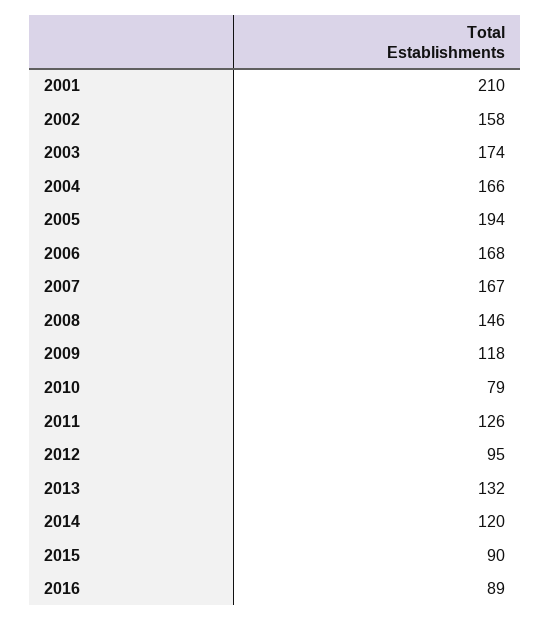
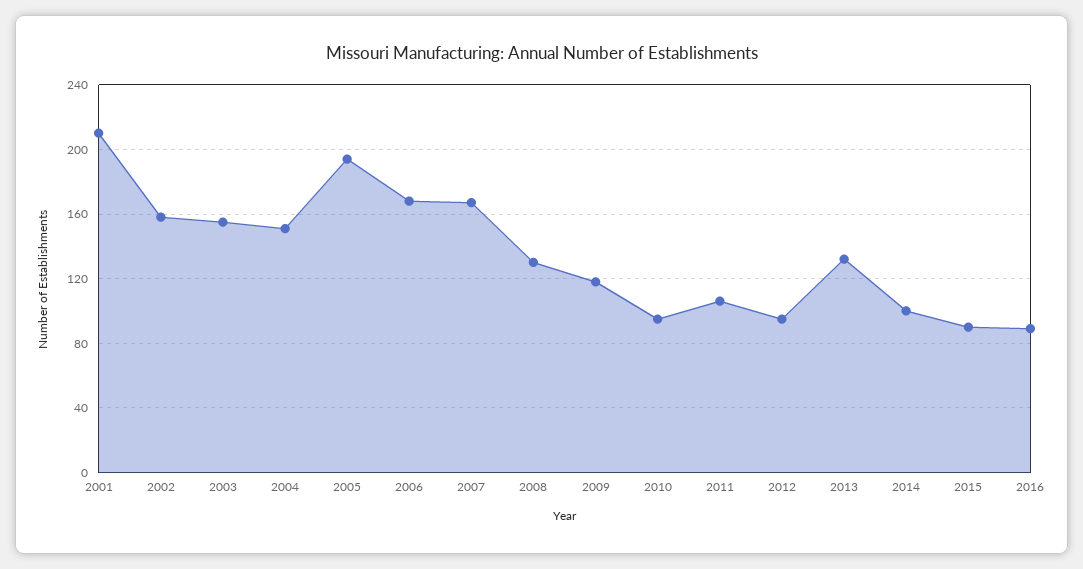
2003: 174 -> 155
2004: 166 -> 150
2008: 146 -> 130
2010: 79 -> 95
2011: 126 -> 105
2014: 120 -> 100

